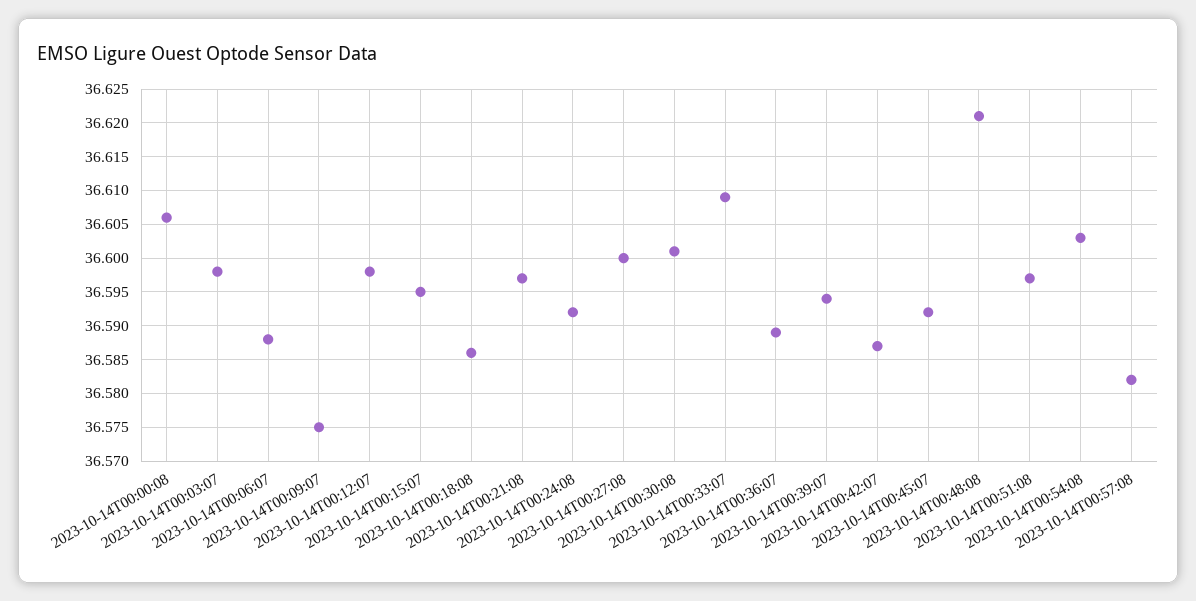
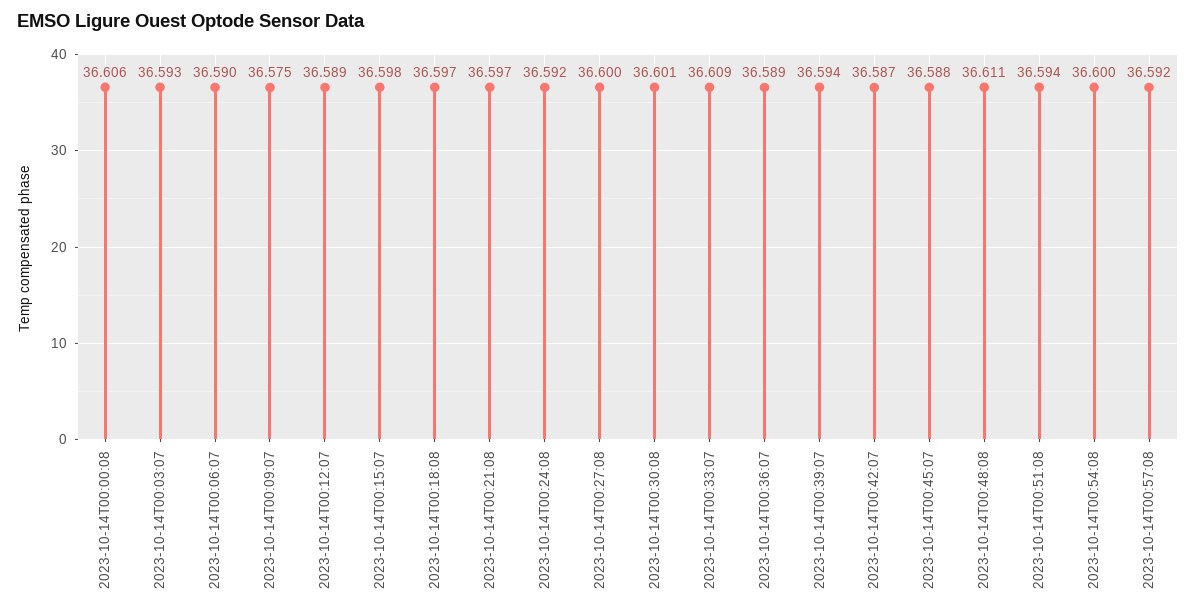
2023-10-14T00:03:07: 36.598 -> 36.593
2023-10-14T00:06:07: 36.588 -> 36.59
2023-10-14T00:12:07: 36.598 -> 36.589
2023-10-14T00:15:07: 36.595 -> 36.598
2023-10-14T00:18:08: 36.586 -> 36.597
2023-10-14T00:45:07: 36.592 -> 36.588
2023-10-14T00:48:08: 36.621 -> 36.611
2023-10-14T00:51:08: 36.597 -> 36.594
2023-10-14T00:54:08: 36.603 -> 36.6
2023-10-14T00:57:08: 36.582 -> 36.592

